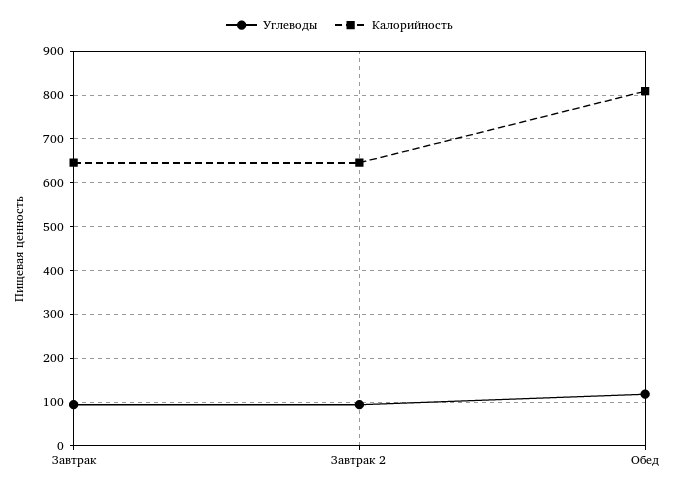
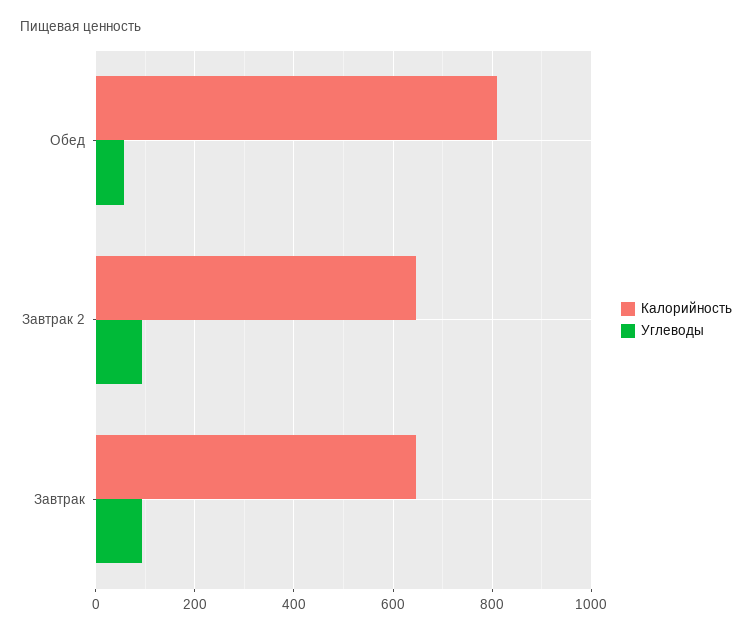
Углеводы, Обед: 120 -> 60

